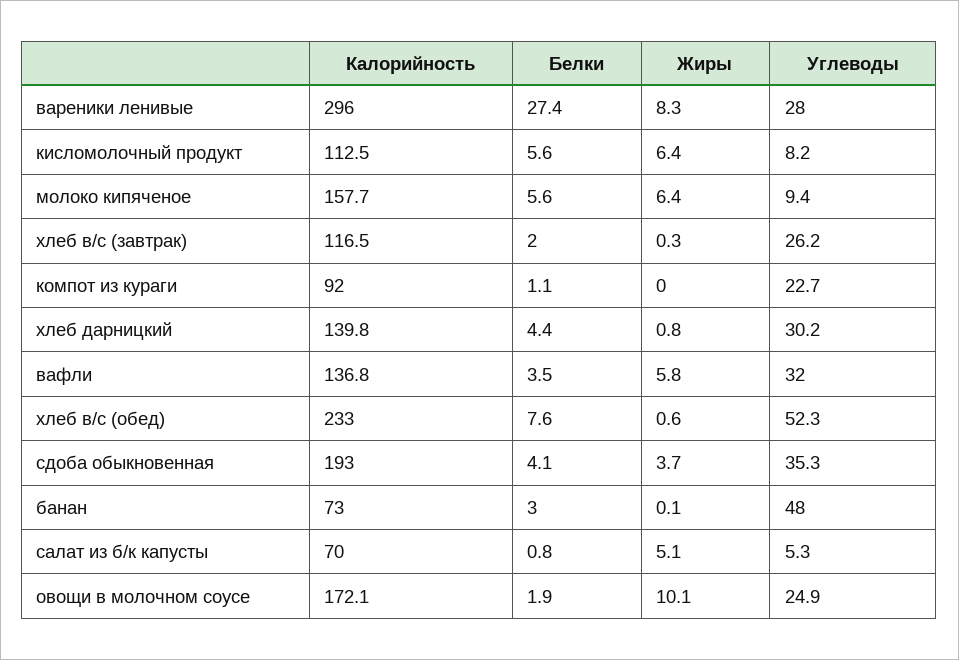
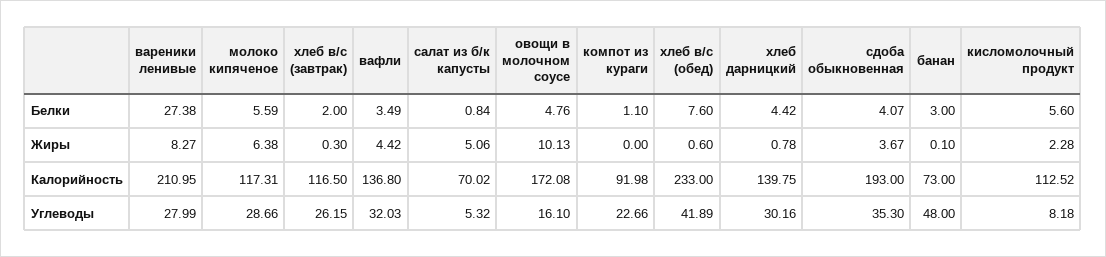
Калорийность, вареники ленивые: 296 -> 210.95
Жиры, кисломолочный продукт: 6.4 -> 2.28
Калорийность, молоко кипяченое: 157.7 -> 117.31
Углеводы, молоко кипяченое: 9.4 -> 28.66
Жиры, вафли: 5.8 -> 4.42
Углеводы, хлеб в/с (обед): 52.3 -> 41.89
Белки, овощи в молочном соусе: 1.9 -> 4.76
Углеводы, овощи в молочном соусе: 24.9 -> 16.1

